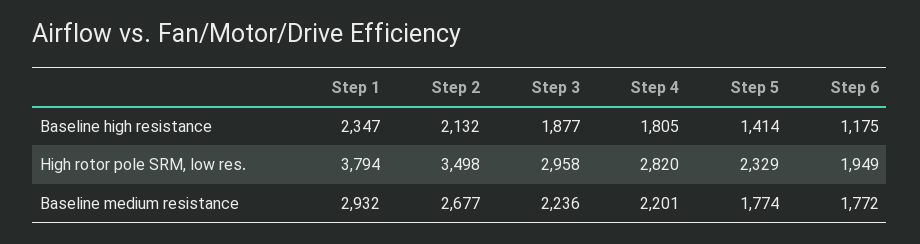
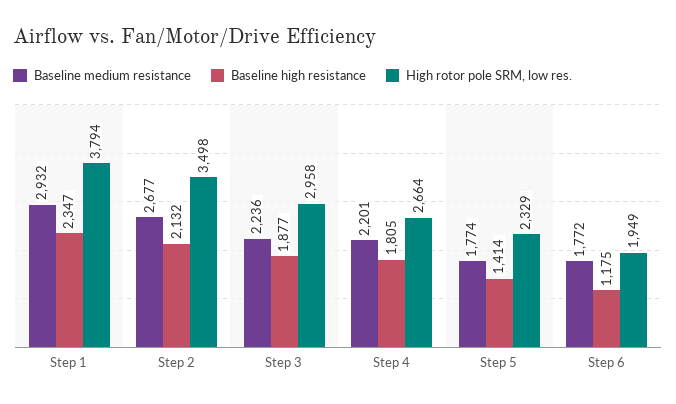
High rotor pole SRM, low res., Step 4: 2820 -> 2664

